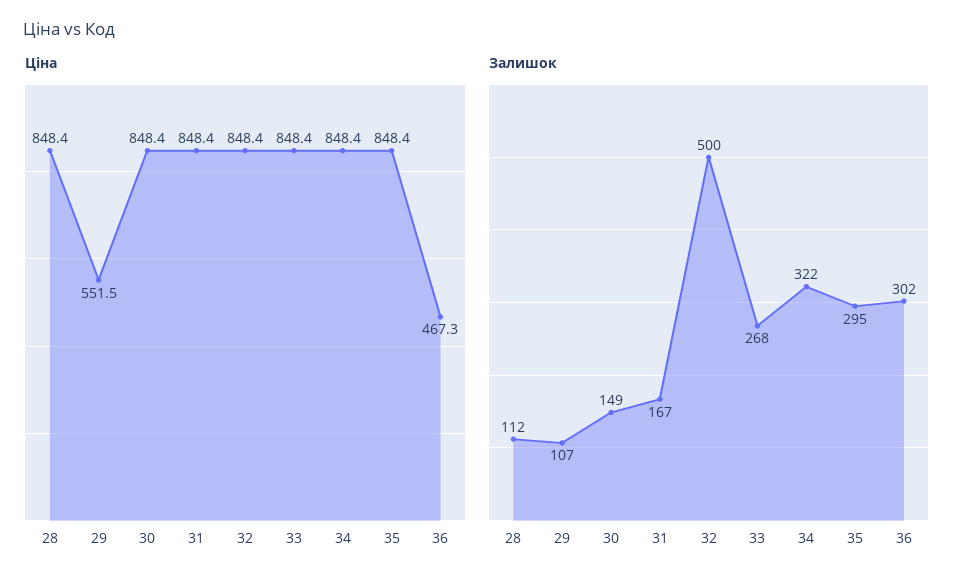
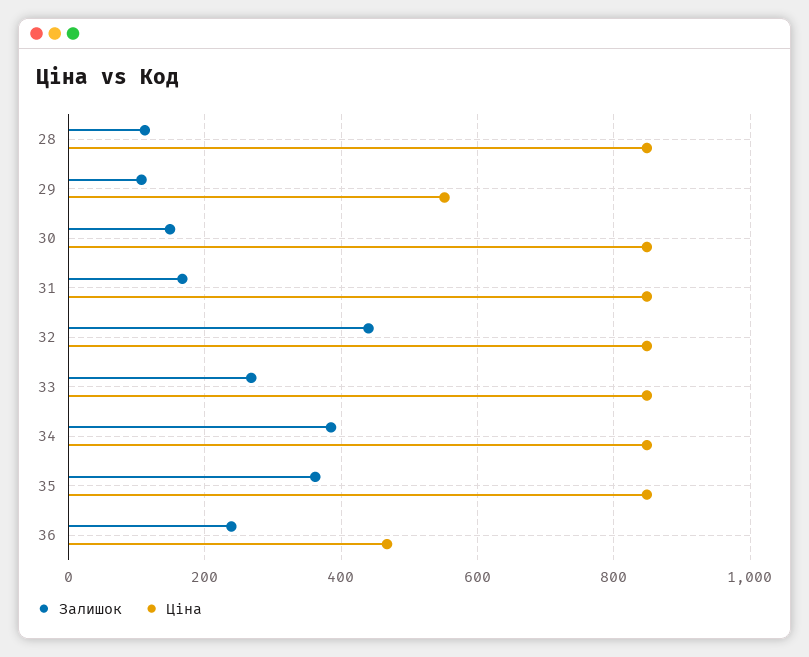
Залишок, 32: 500 -> 440
Залишок, 34: 322 -> 380
Залишок, 35: 295 -> 360
Залишок, 36: 302 -> 240

